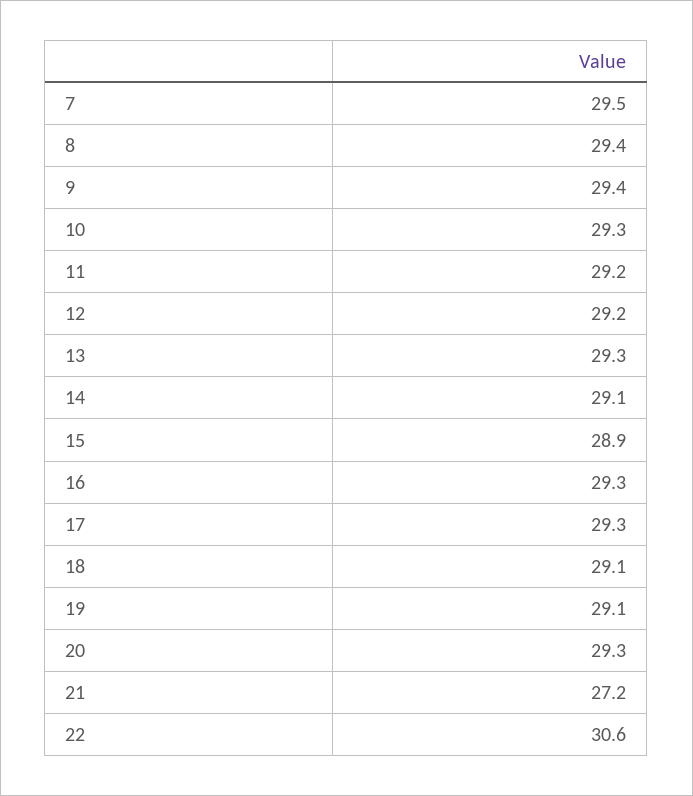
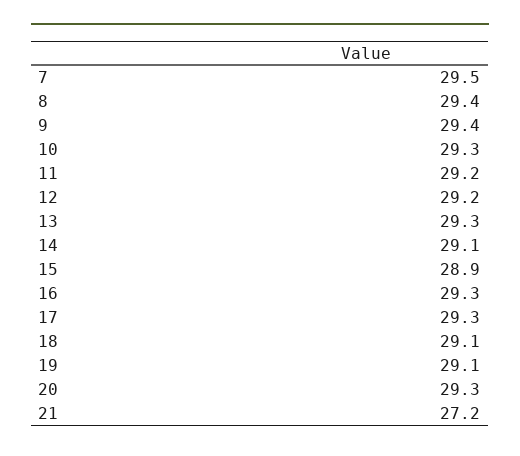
22: 30.6 -> none

